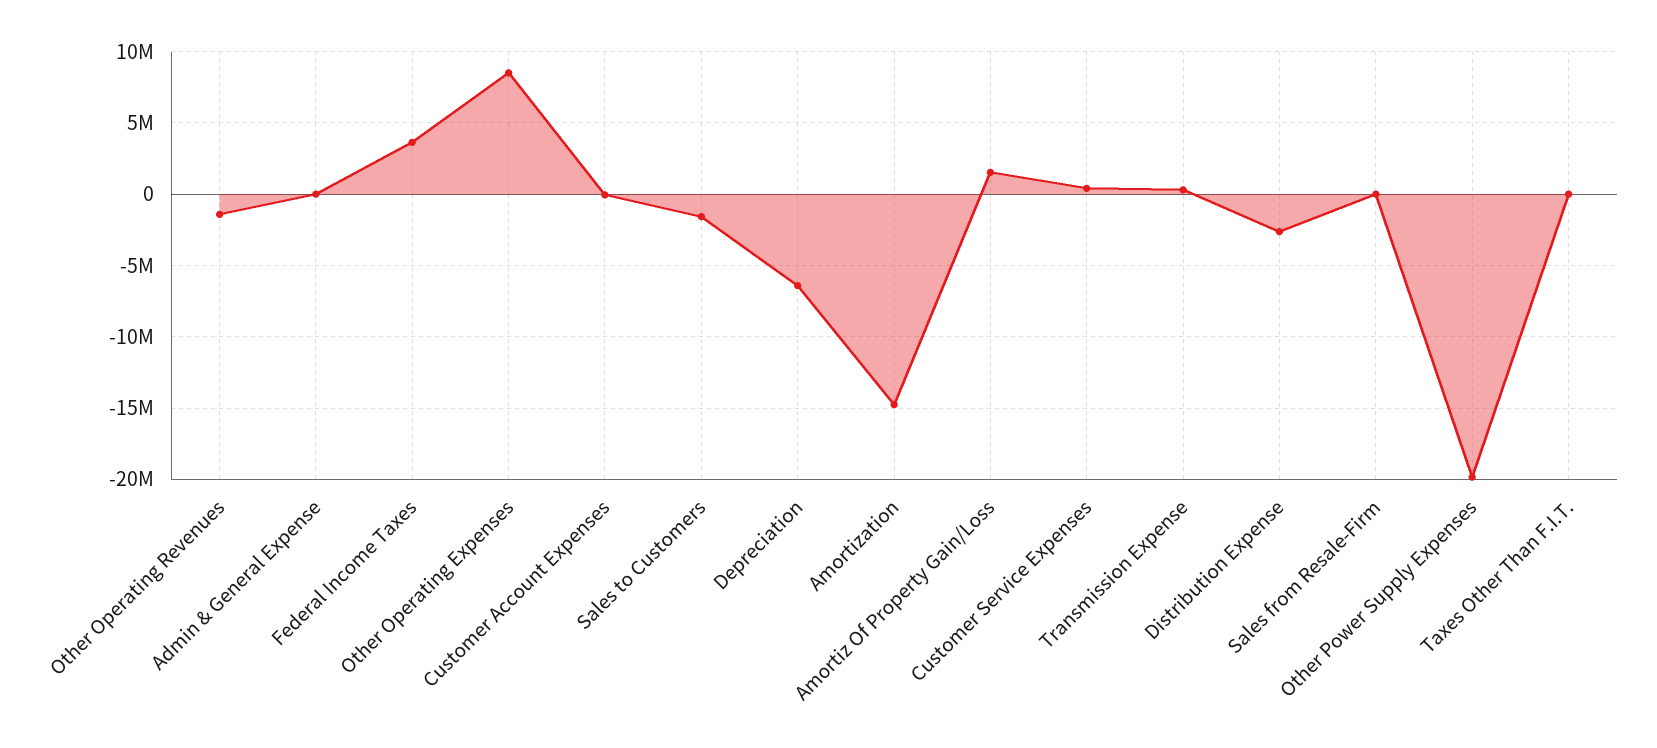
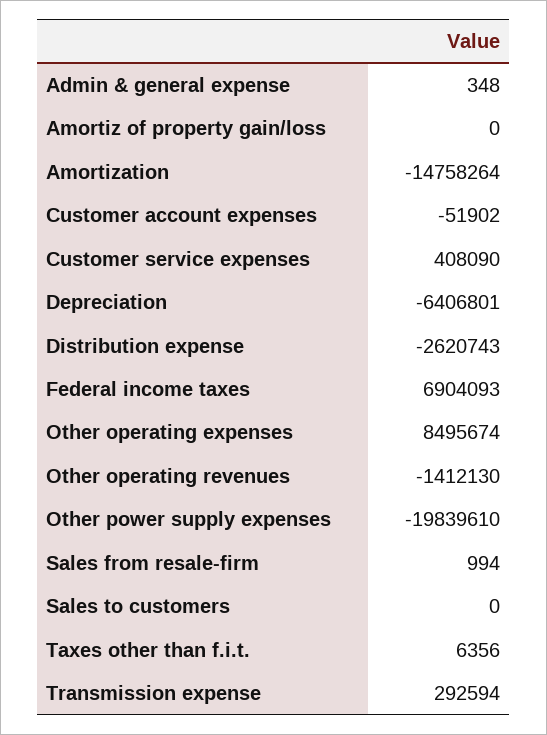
Federal Income Taxes: 3500000 -> 6904093
Sales to Customers: -1500000 -> 0
Amortiz Of Property Gain/Loss: 1500000 -> 0

